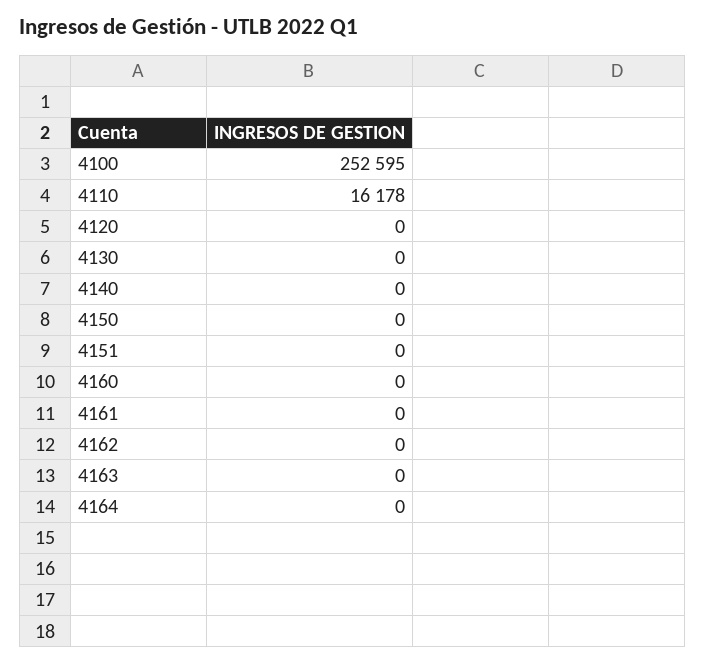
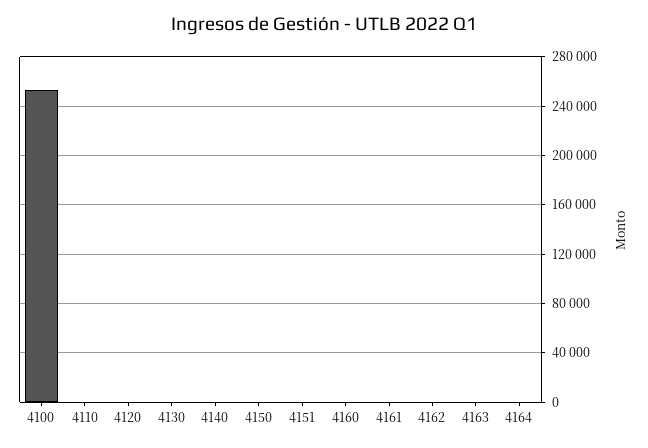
4110: 16178 -> 0

